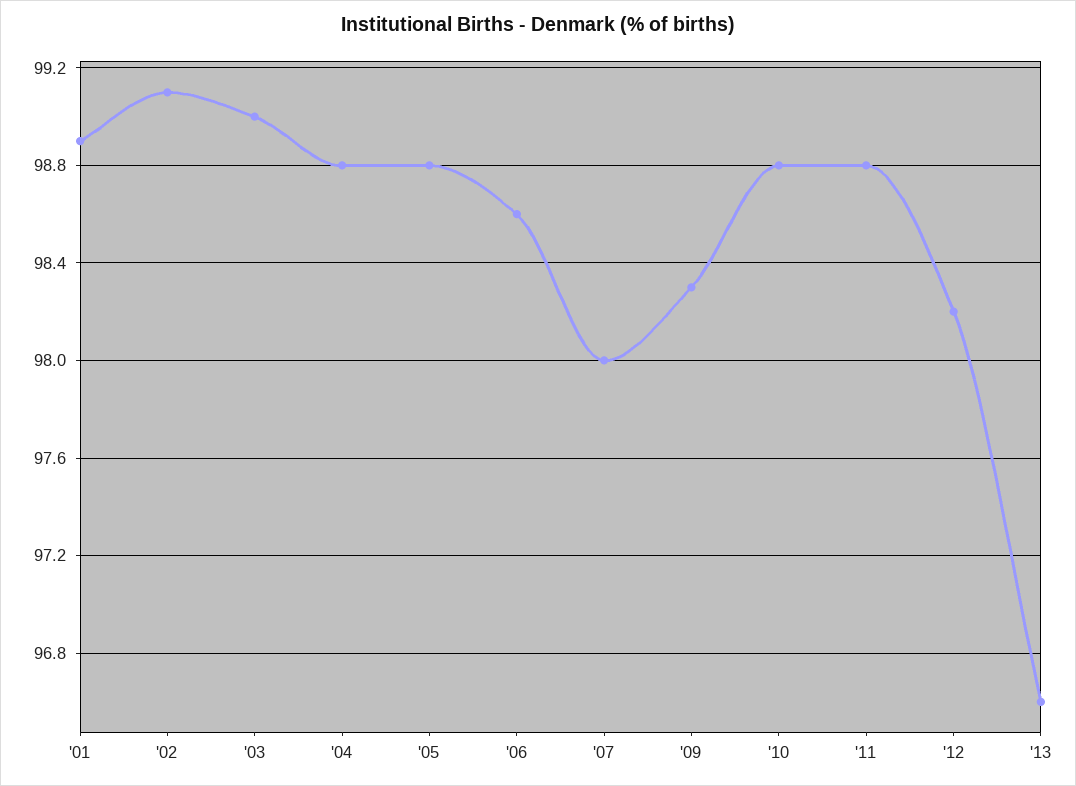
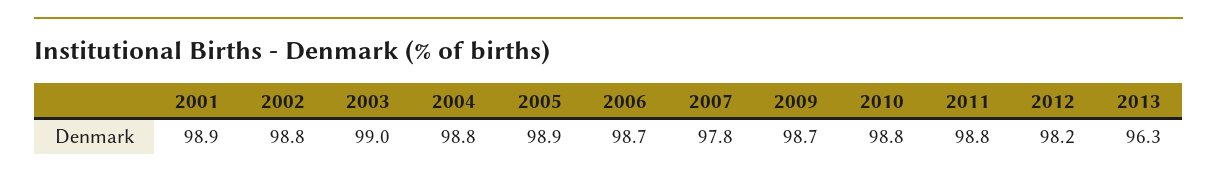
'02: 99.1 -> 98.8
'05: 98.8 -> 98.9
'06: 98.6 -> 98.7
'07: 98 -> 97.8
'09: 98.3 -> 98.7
'13: 96.6 -> 96.3

